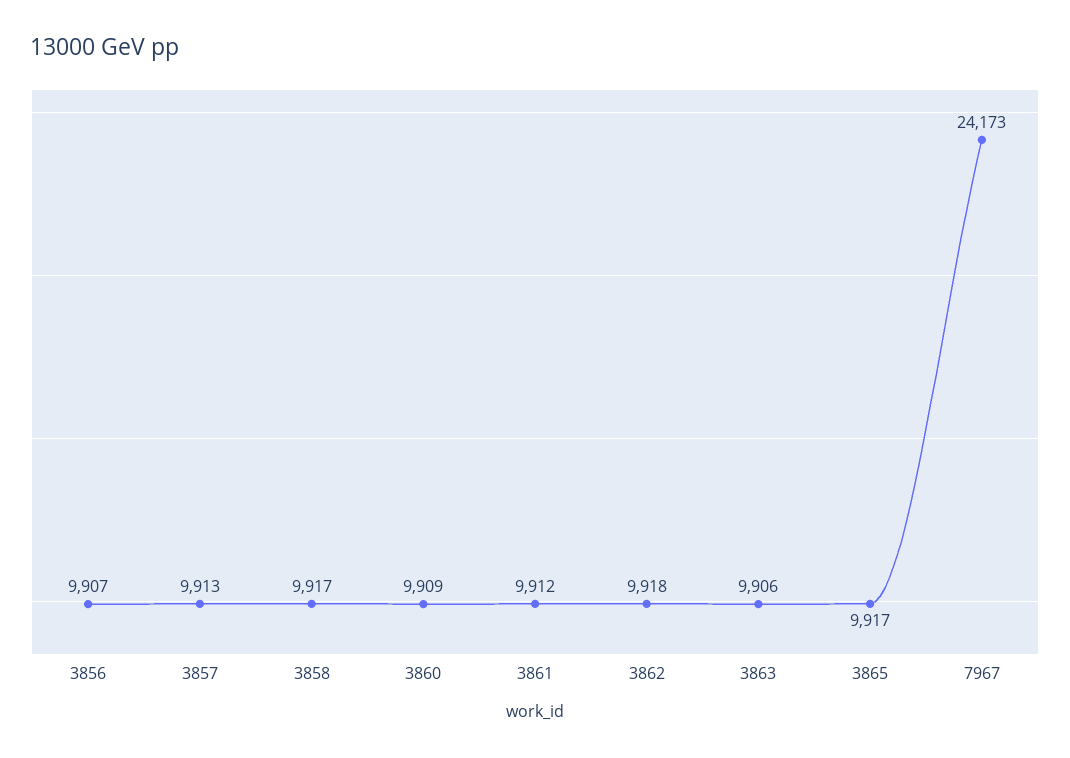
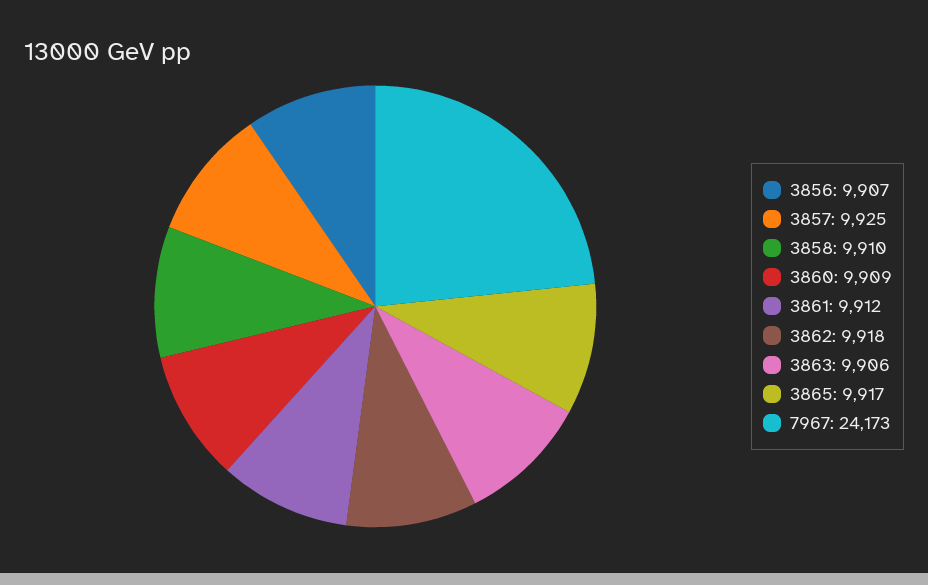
3857: 9913 -> 9925
3858: 9917 -> 9910

